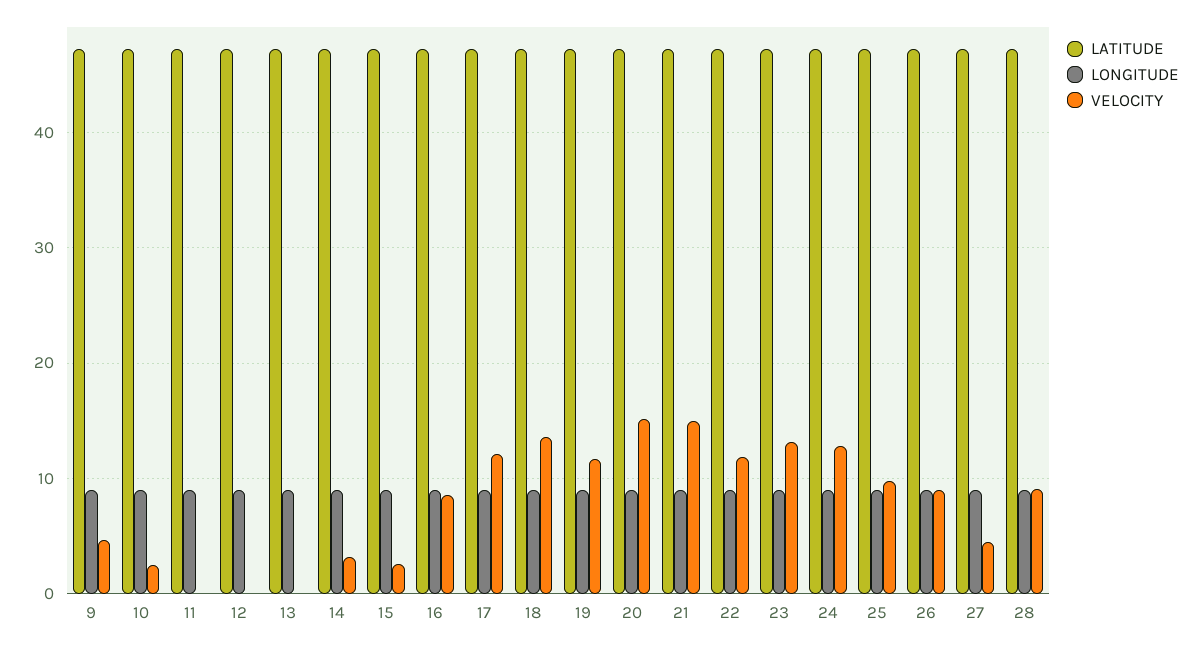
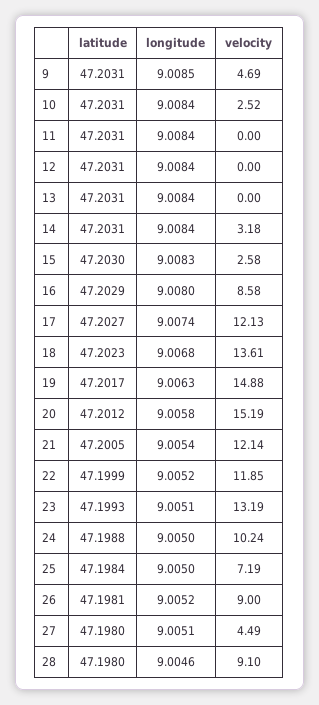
VELOCITY, 19: 12 -> 14.88
VELOCITY, 21: 15 -> 12.14
VELOCITY, 24: 13 -> 10.24
VELOCITY, 25: 10 -> 7.19

